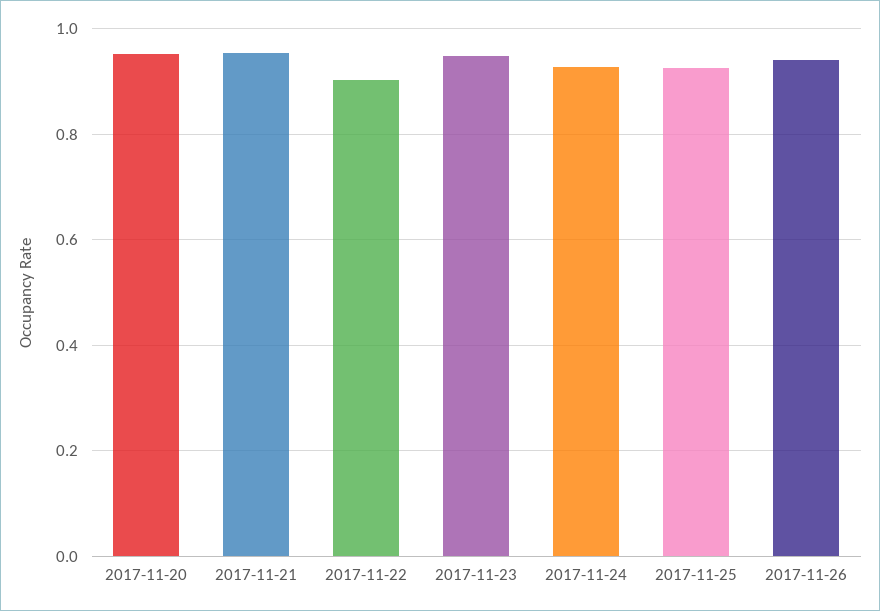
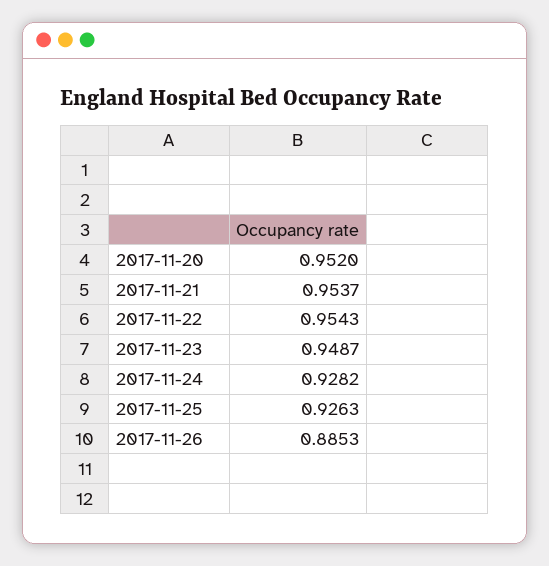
2017-11-22: 0.9 -> 0.9543
2017-11-26: 0.94 -> 0.8853

